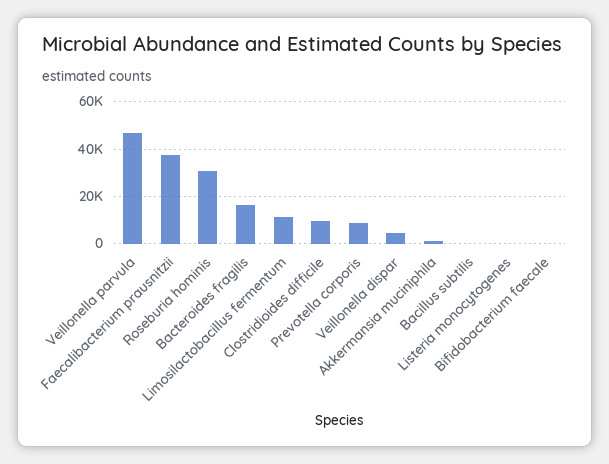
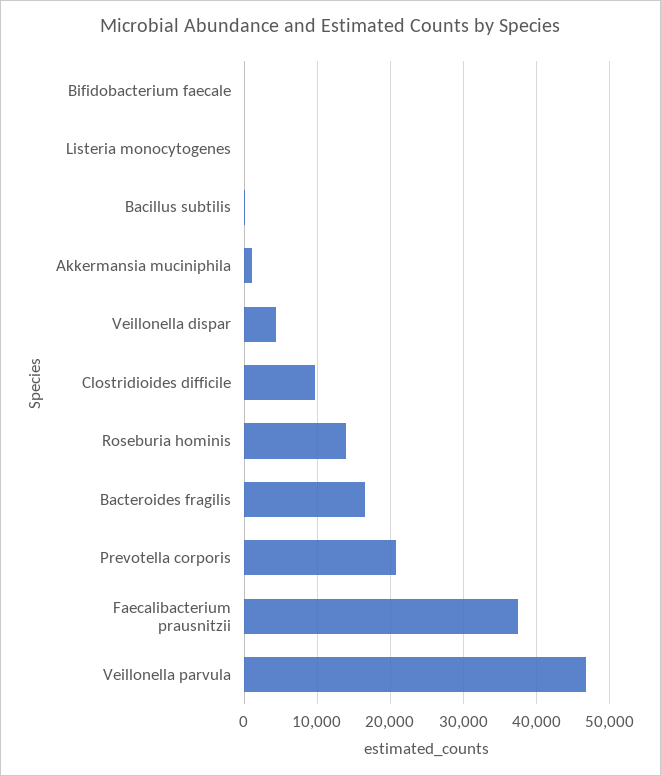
Roseburia hominis: 30000 -> 14000
Limosilactobacillus fermentum: 10000 -> none
Prevotella corporis: 10000 -> 21000

